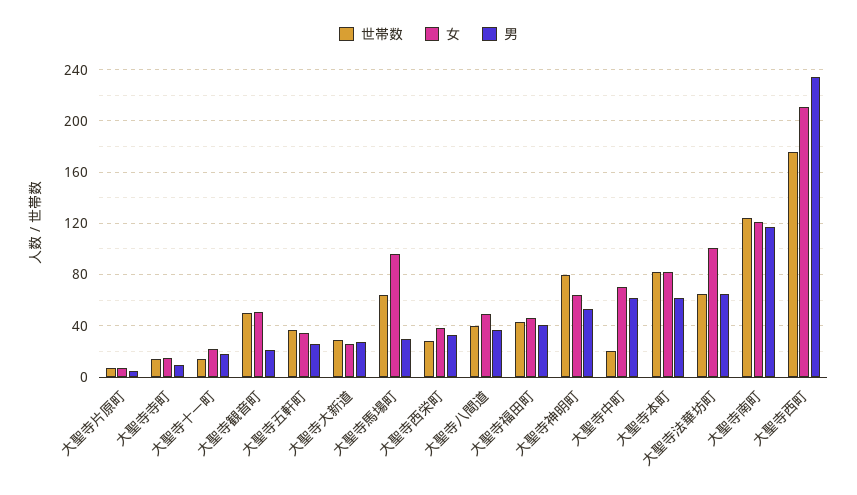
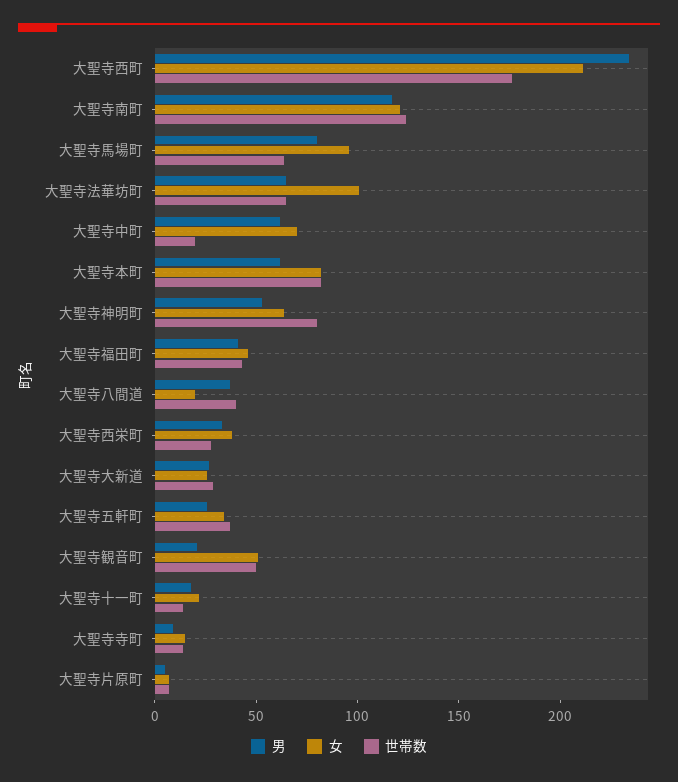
男, 大聖寺馬場町: 30 -> 80
女, 大聖寺八間道: 50 -> 20

